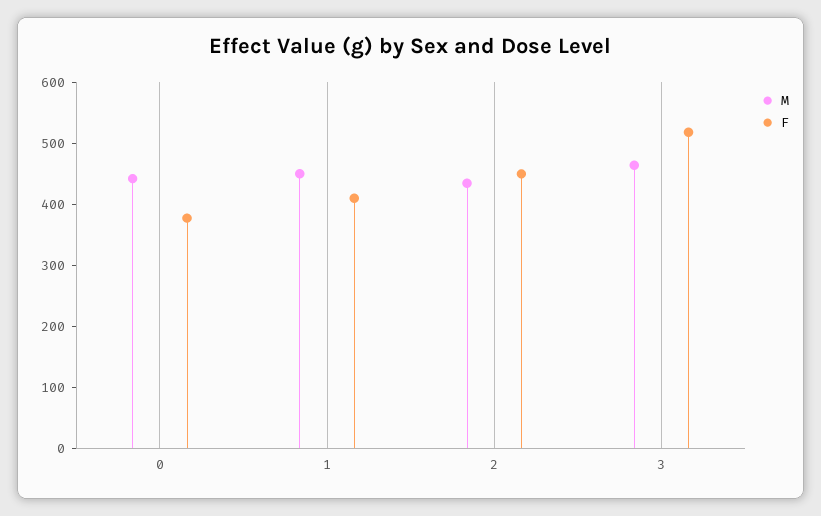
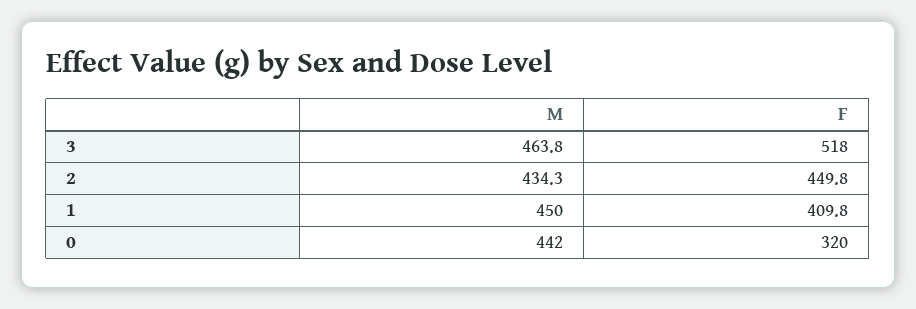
F, 0: 380 -> 320

